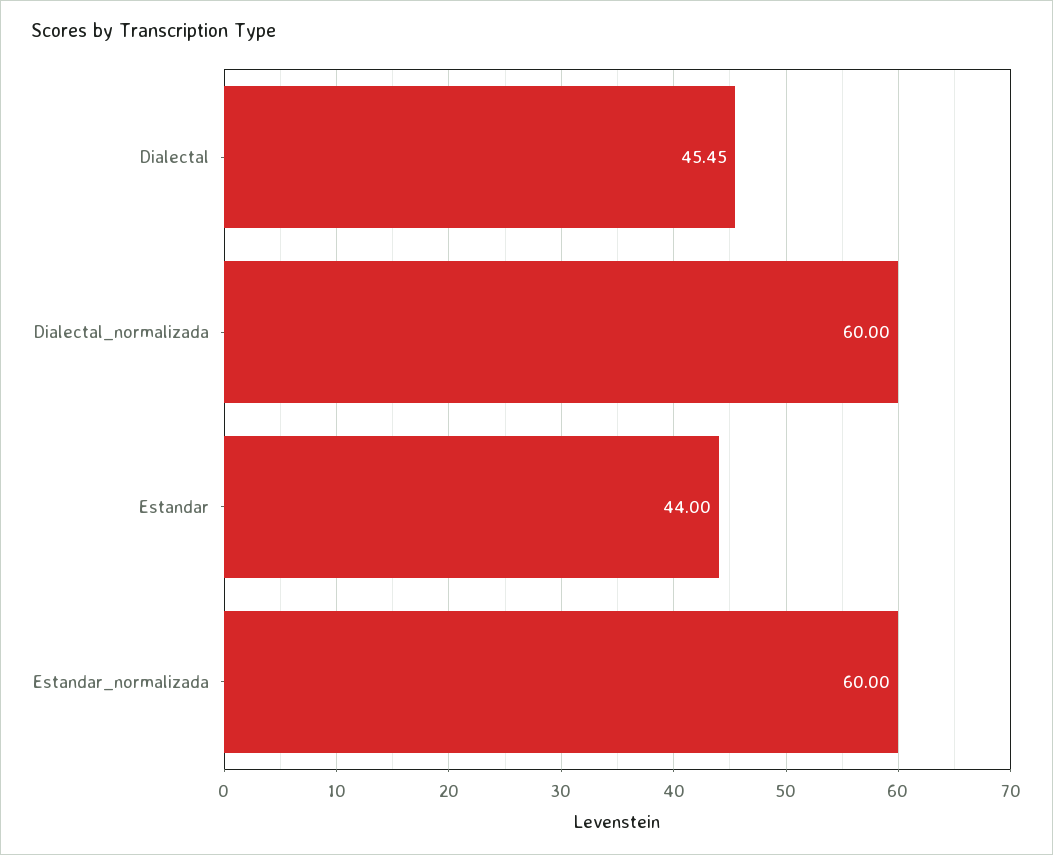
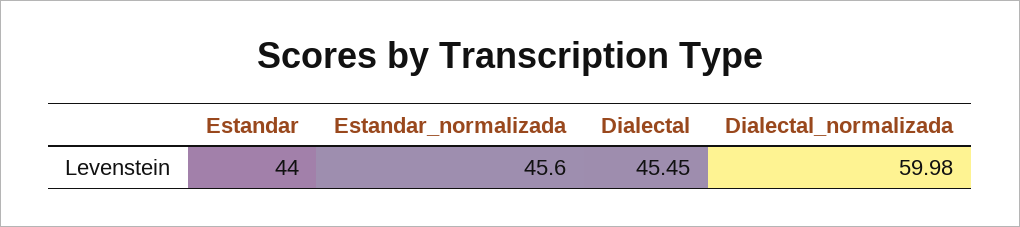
Dialectal_normalizada: 60 -> 59.98
Estandar_normalizada: 60 -> 45.6

